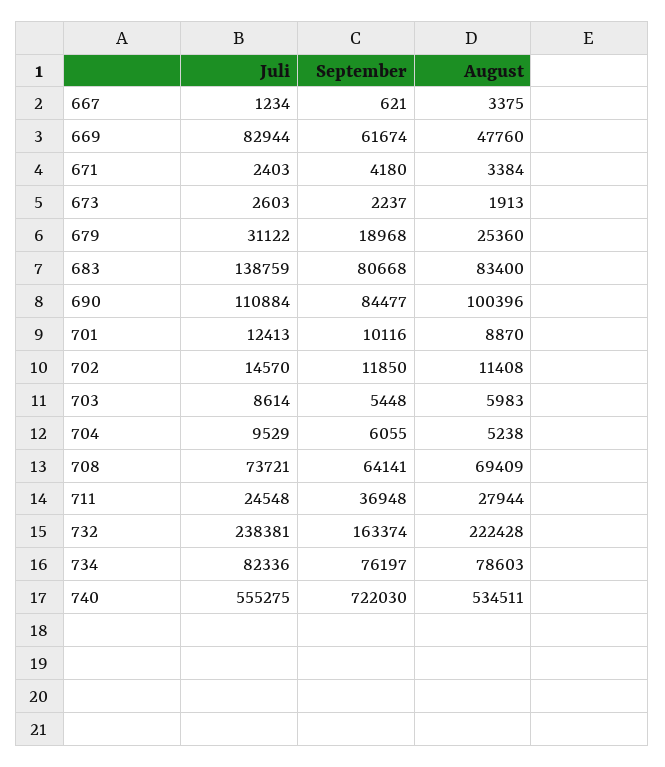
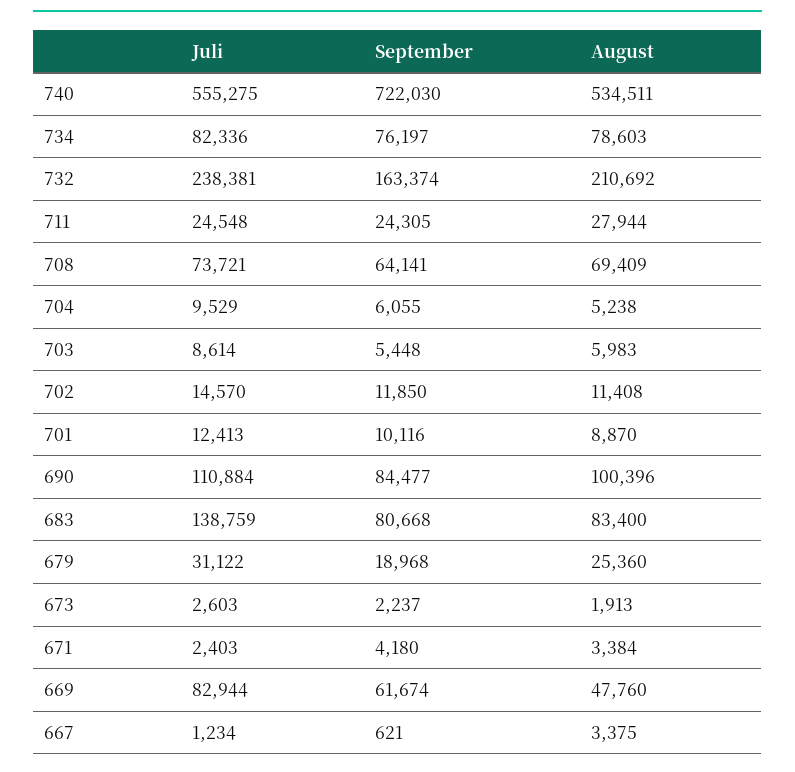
September, 711: 36948 -> 24305
August, 732: 222428 -> 210692

